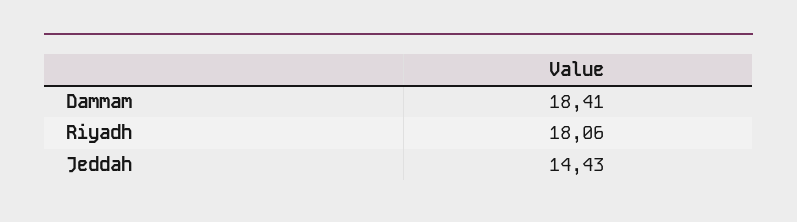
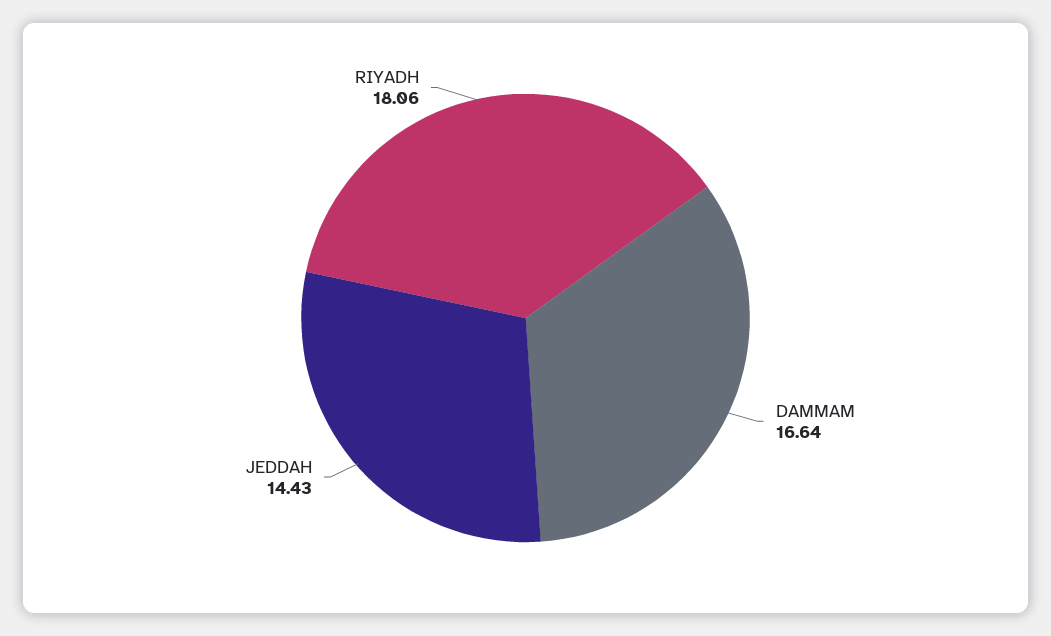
Dammam: 18.41 -> 16.64

